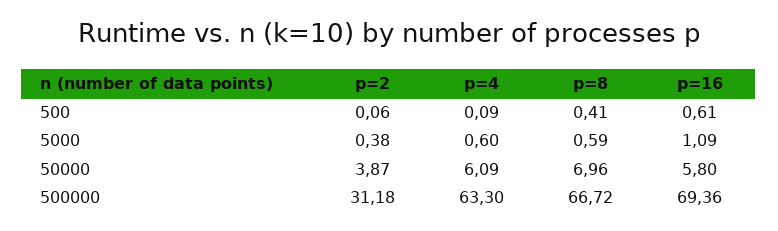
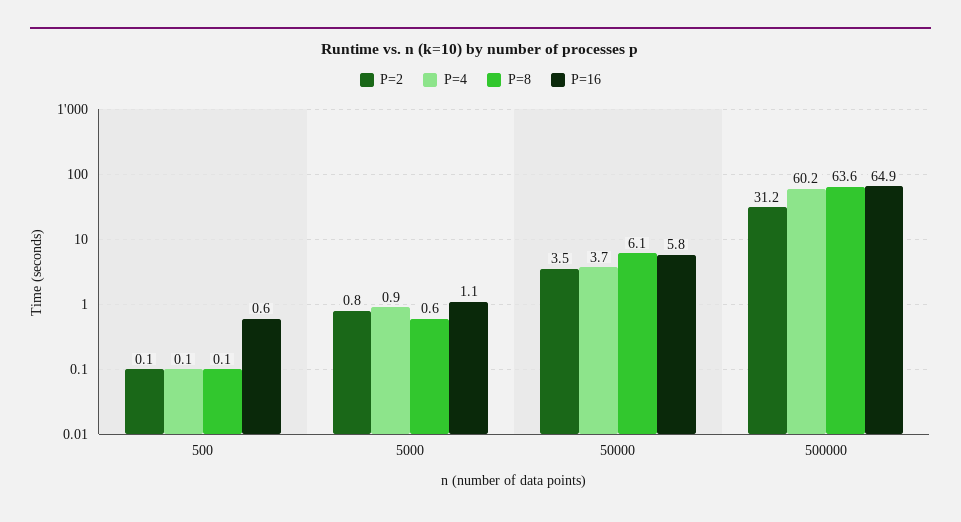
p=8, 500: 0.41 -> 0.1
p=2, 5000: 0.38 -> 0.8
p=4, 5000: 0.6 -> 0.9
p=2, 50000: 3.87 -> 3.5
p=4, 50000: 6.09 -> 3.7
p=8, 50000: 6.96 -> 6.1
p=4, 500000: 63.3 -> 60.2
p=8, 500000: 66.72 -> 63.6
p=16, 500000: 69.36 -> 64.9

